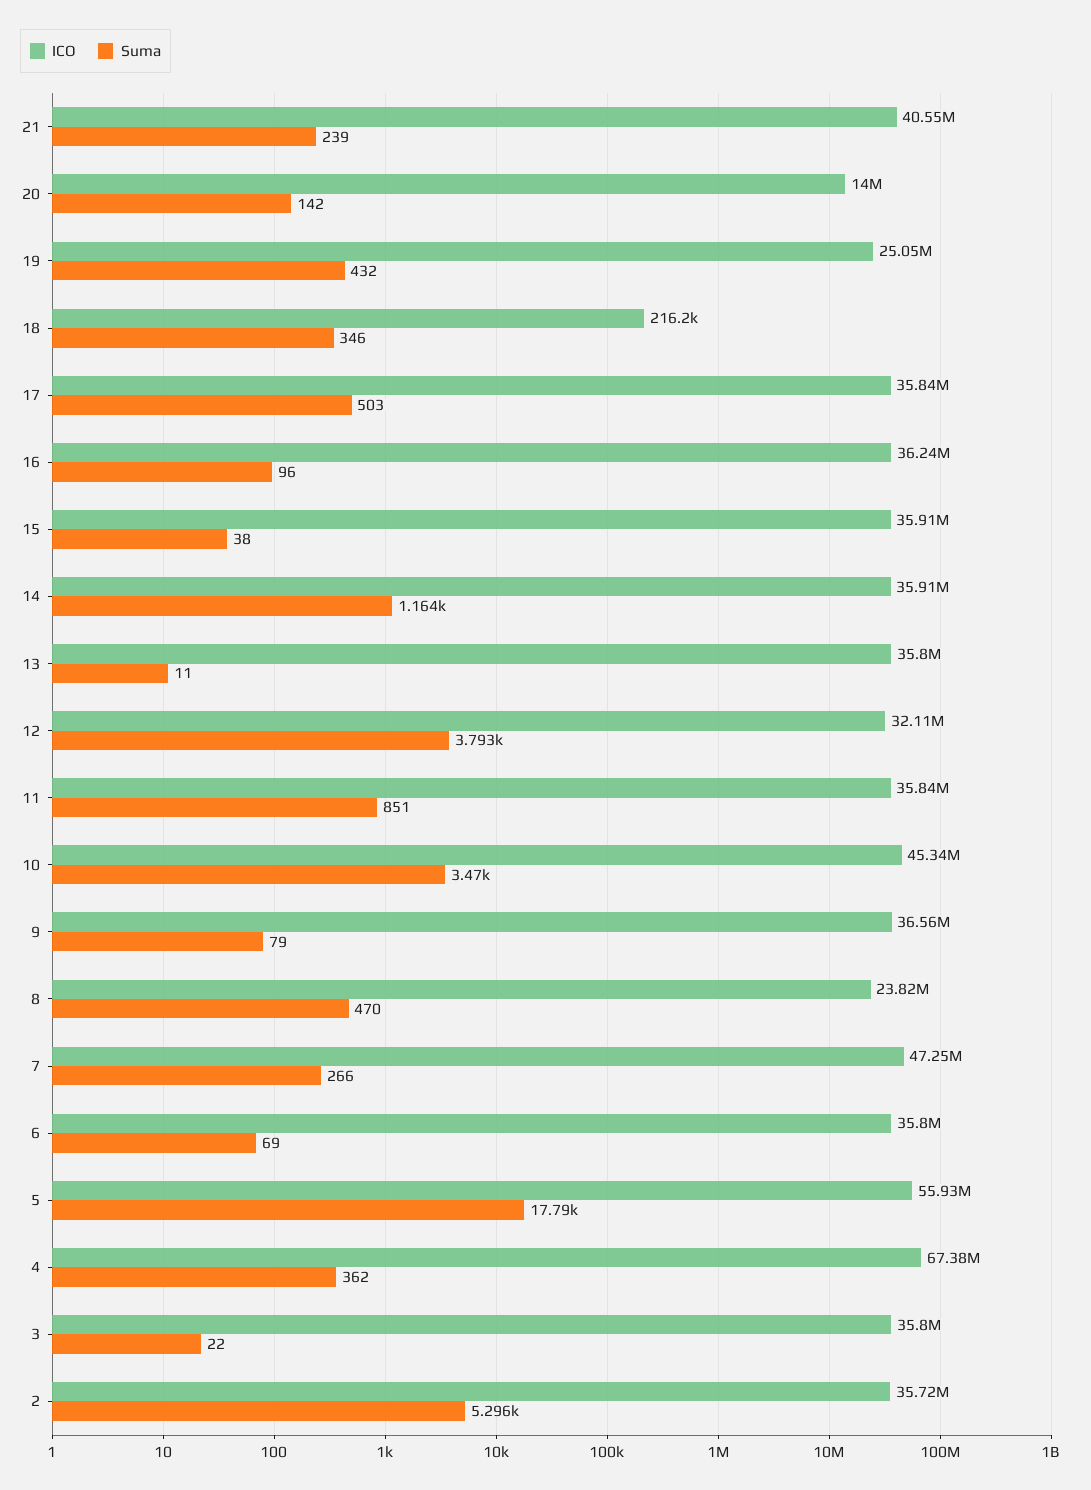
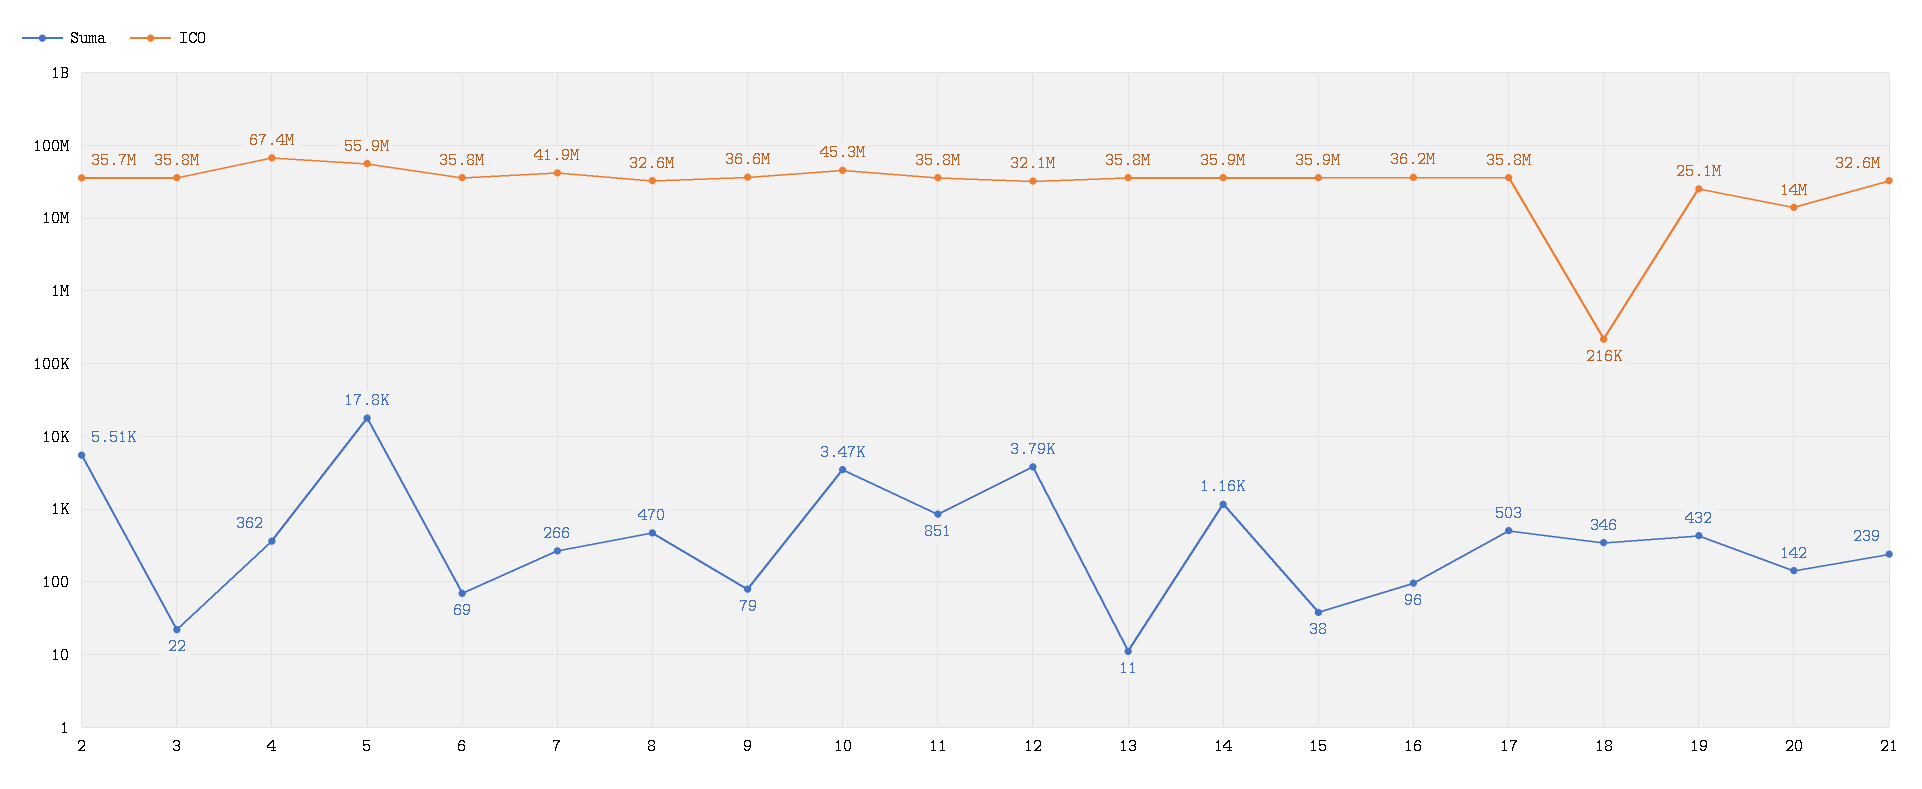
ICO, 21: 40550000 -> 32600000
ICO, 8: 23820000 -> 32600000
ICO, 7: 47250000 -> 41900000
Suma, 2: 5296 -> 5510

